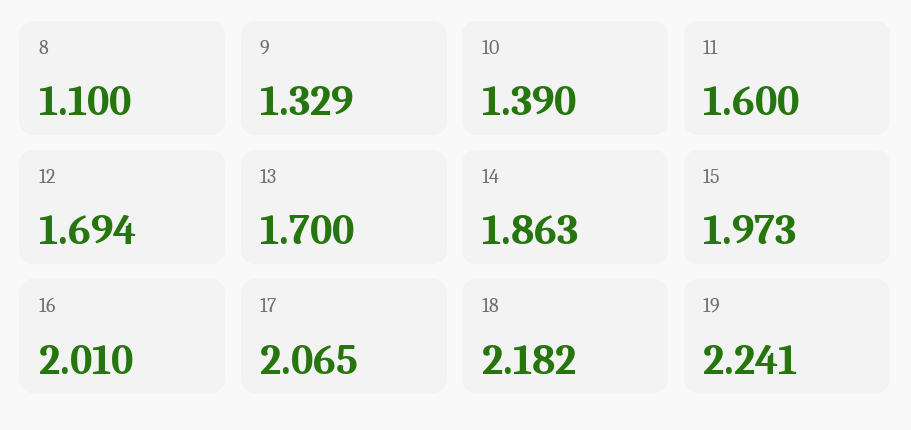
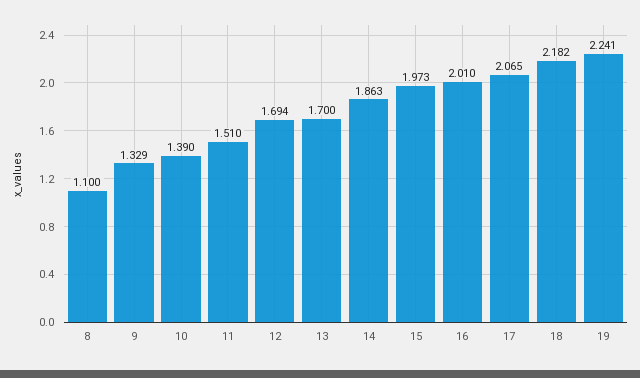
11: 1.6 -> 1.51

